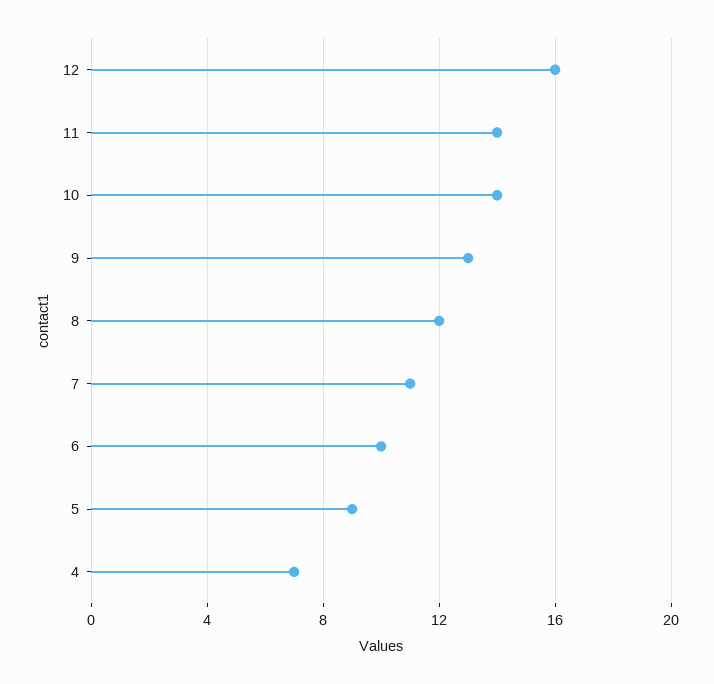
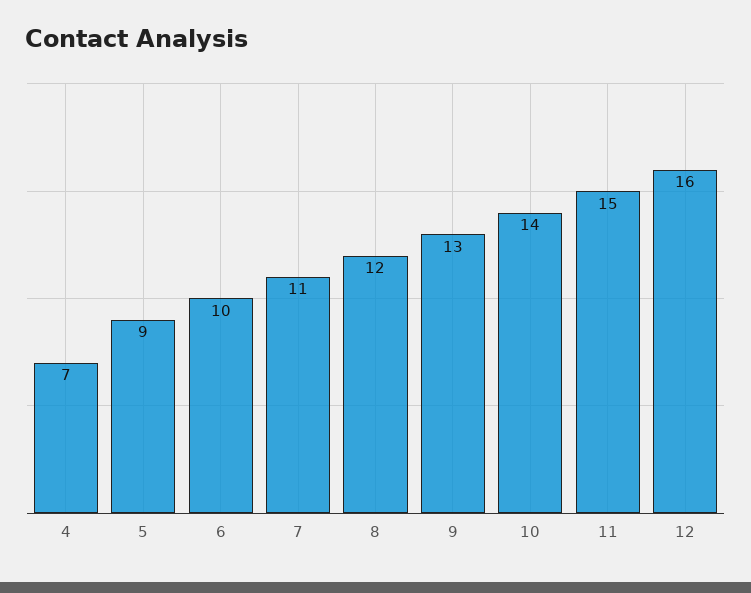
11: 14 -> 15

